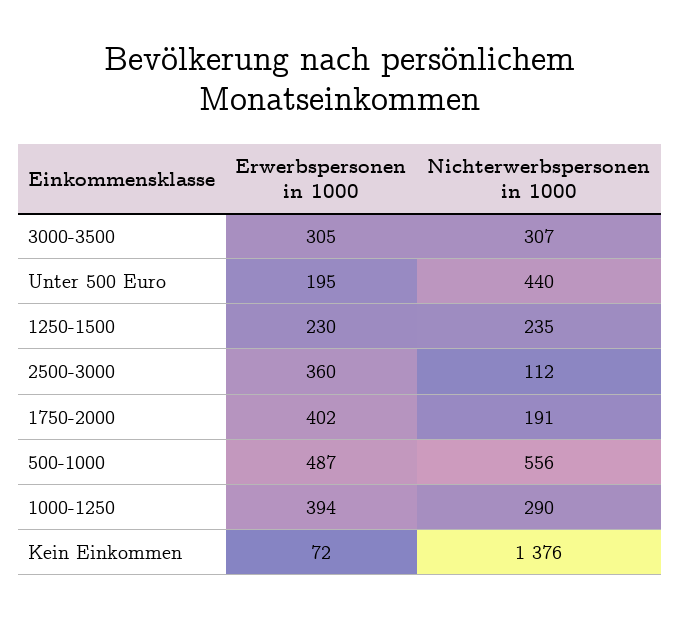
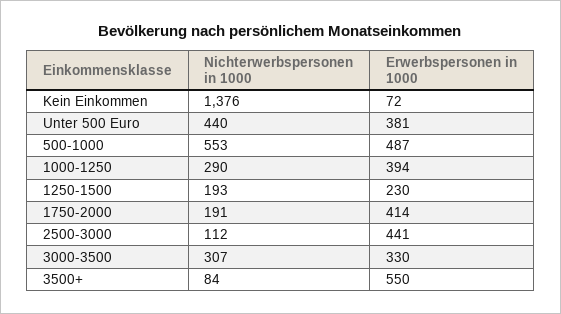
Erwerbspersonen in 1000, 3000-3500: 305 -> 330
Erwerbspersonen in 1000, Unter 500 Euro: 195 -> 381
Nichterwerbspersonen in 1000, 1250-1500: 235 -> 193
Erwerbspersonen in 1000, 2500-3000: 360 -> 441
Erwerbspersonen in 1000, 1750-2000: 402 -> 414
Nichterwerbspersonen in 1000, 500-1000: 556 -> 553
Nichterwerbspersonen in 1000, 3500+: none -> 84
Erwerbspersonen in 1000, 3500+: none -> 550

